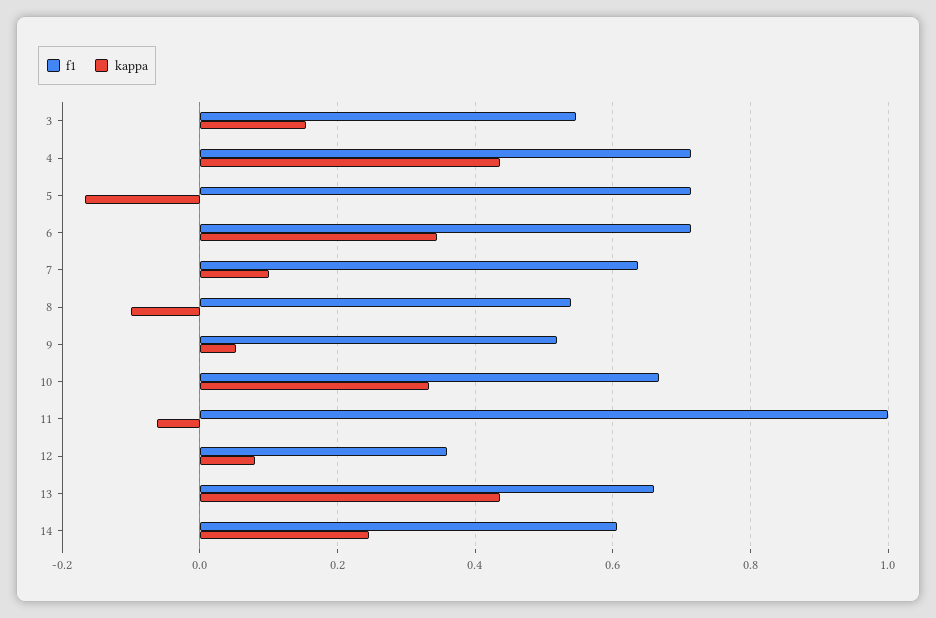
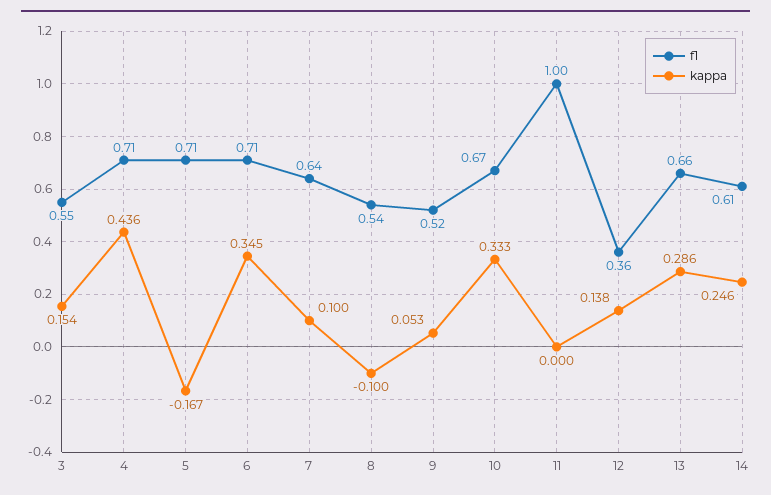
kappa, 11: -0.06 -> 0
kappa, 12: 0.08 -> 0.138
kappa, 13: 0.44 -> 0.286

